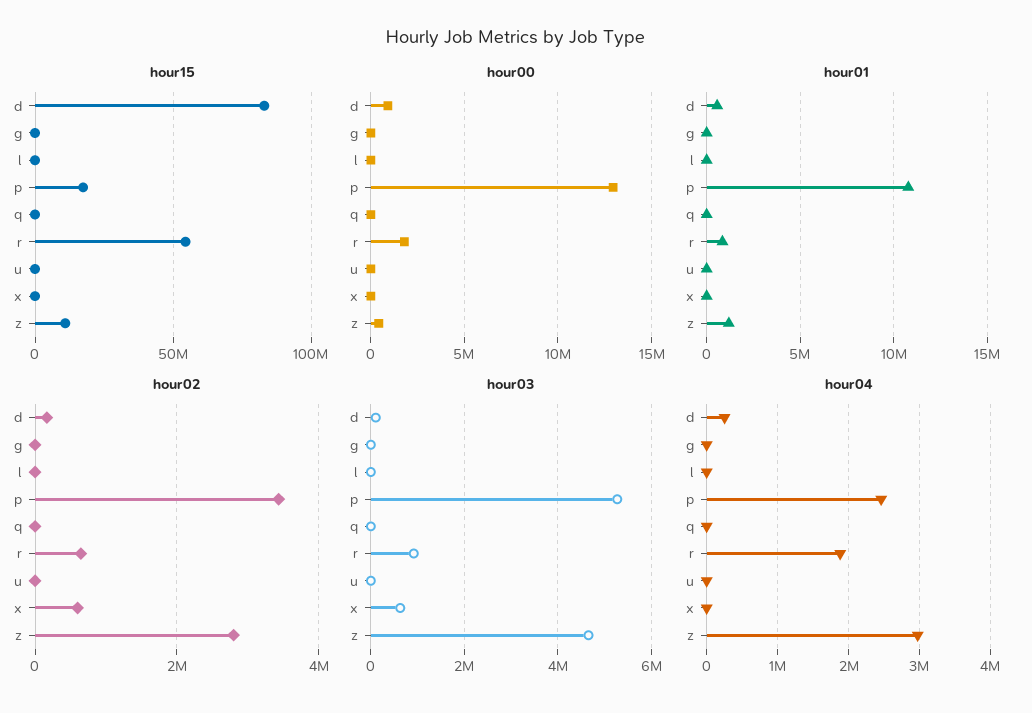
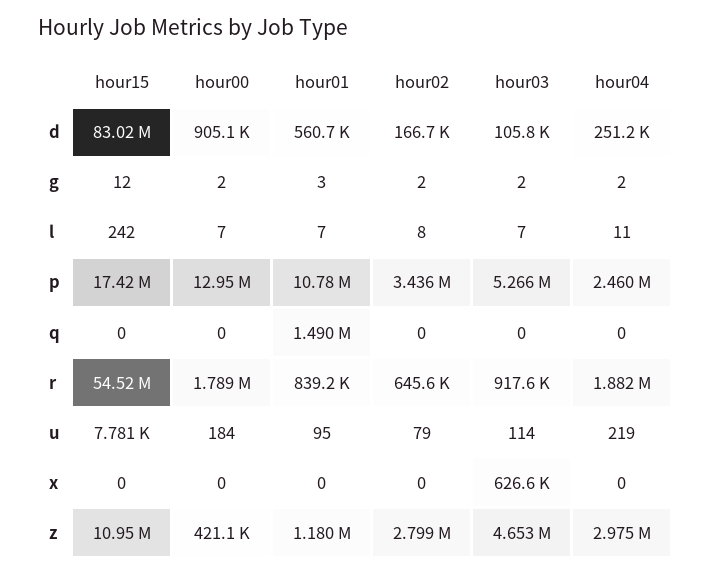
hour01, q: 0 -> 1490000
hour02, x: 600000 -> 0

